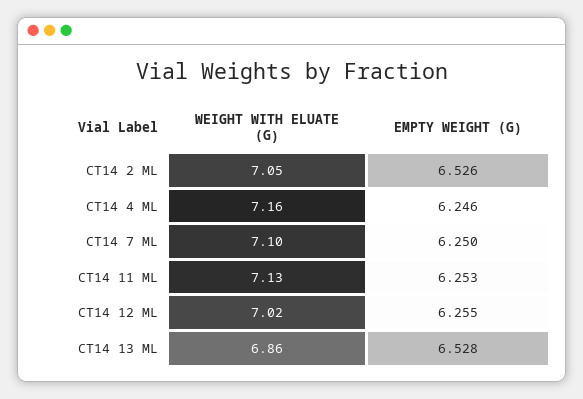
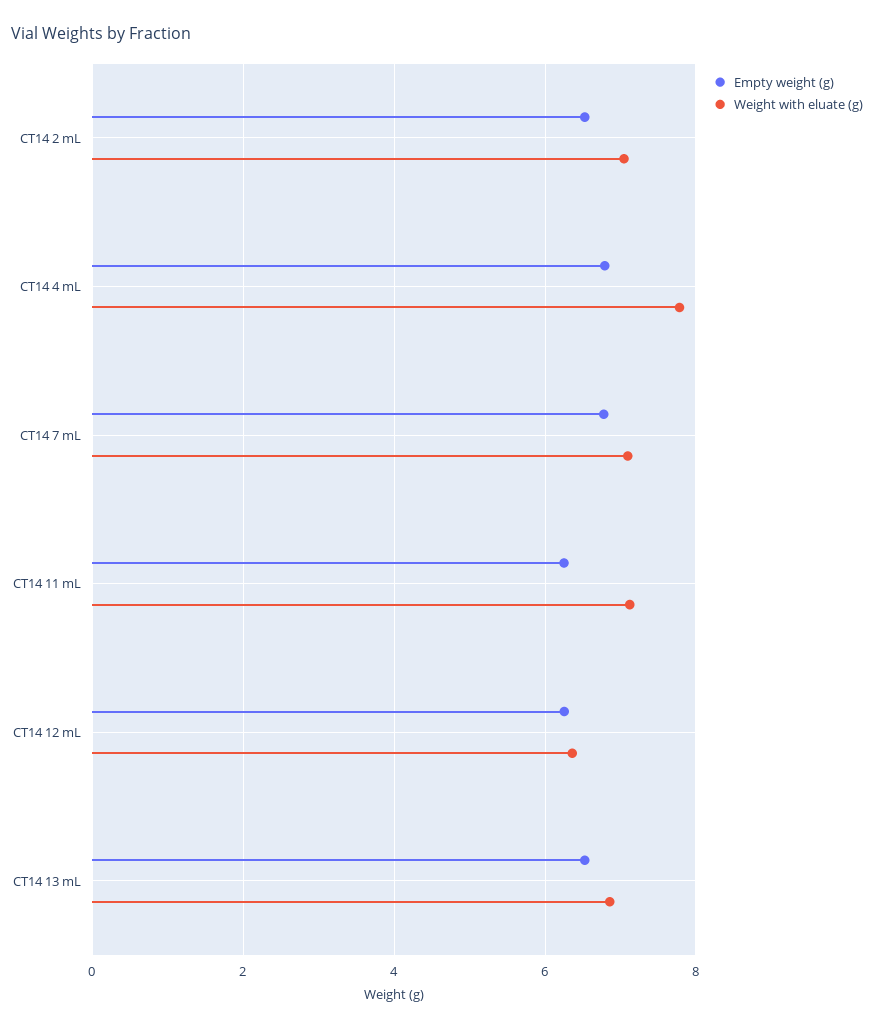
WEIGHT WITH ELUATE (G), CT14 4 ML: 7.16 -> 7.8
EMPTY WEIGHT (G), CT14 4 ML: 6.246 -> 6.8
EMPTY WEIGHT (G), CT14 7 ML: 6.25 -> 6.8
WEIGHT WITH ELUATE (G), CT14 12 ML: 7.02 -> 6.4

